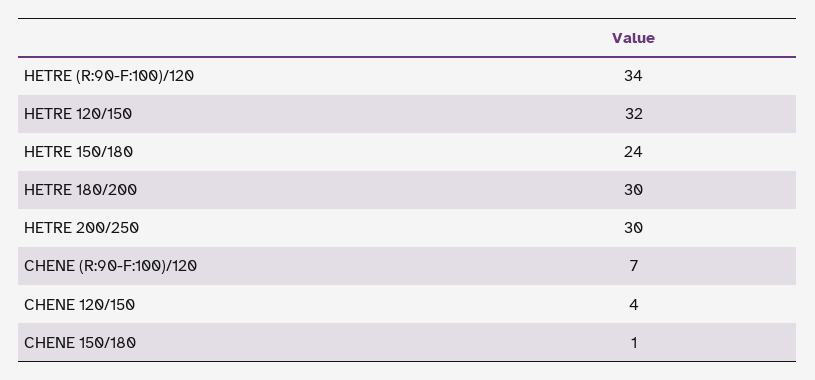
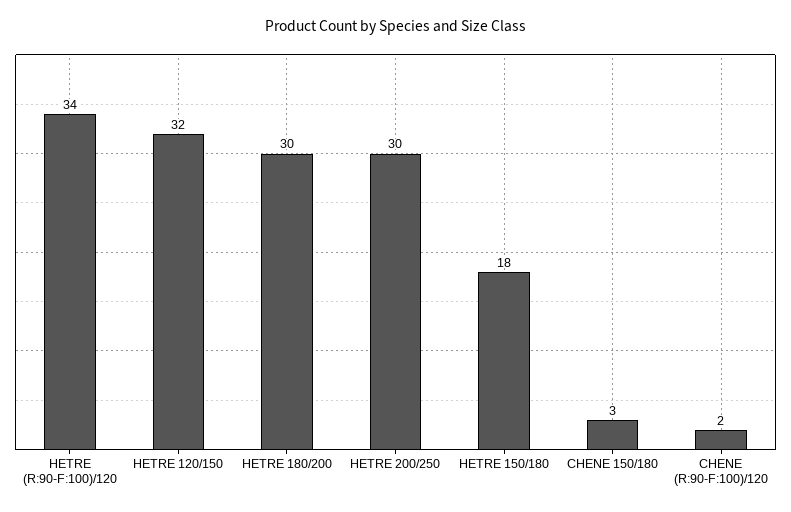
HETRE 150/180: 24 -> 18
CHENE (R:90-F:100)/120: 7 -> 2
CHENE 120/150: 4 -> none
CHENE 150/180: 1 -> 3

